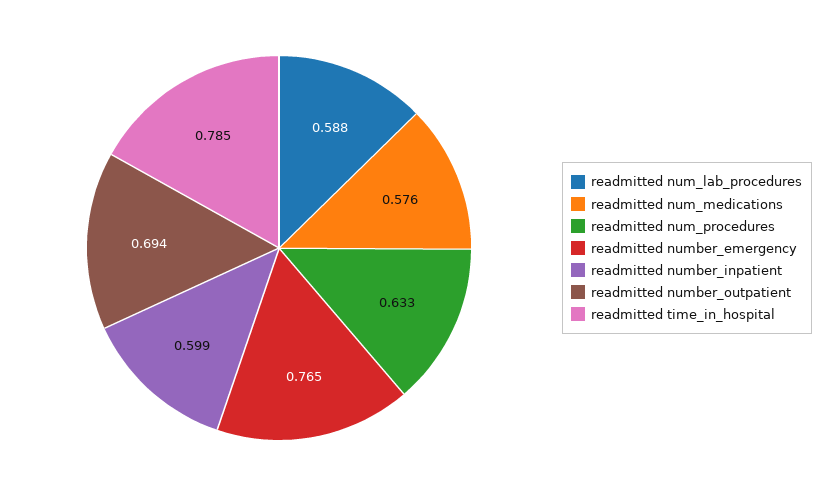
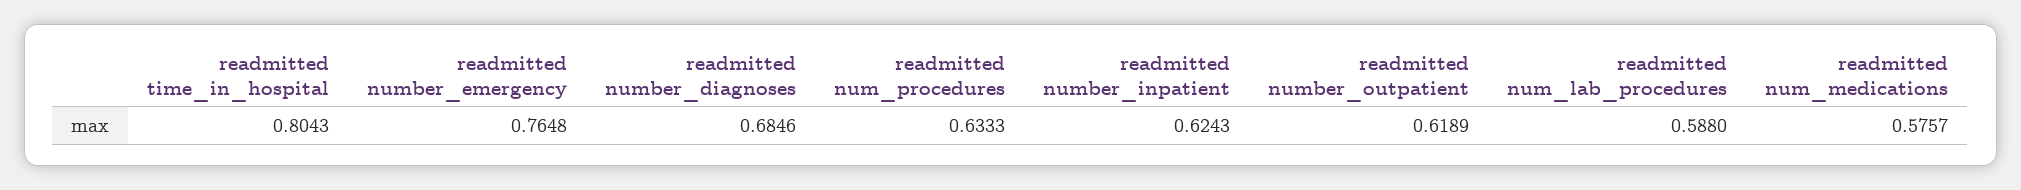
readmitted number_inpatient: 0.599 -> 0.6243
readmitted number_outpatient: 0.694 -> 0.6189
readmitted time_in_hospital: 0.785 -> 0.8043
readmitted number_diagnoses: none -> 0.6846

